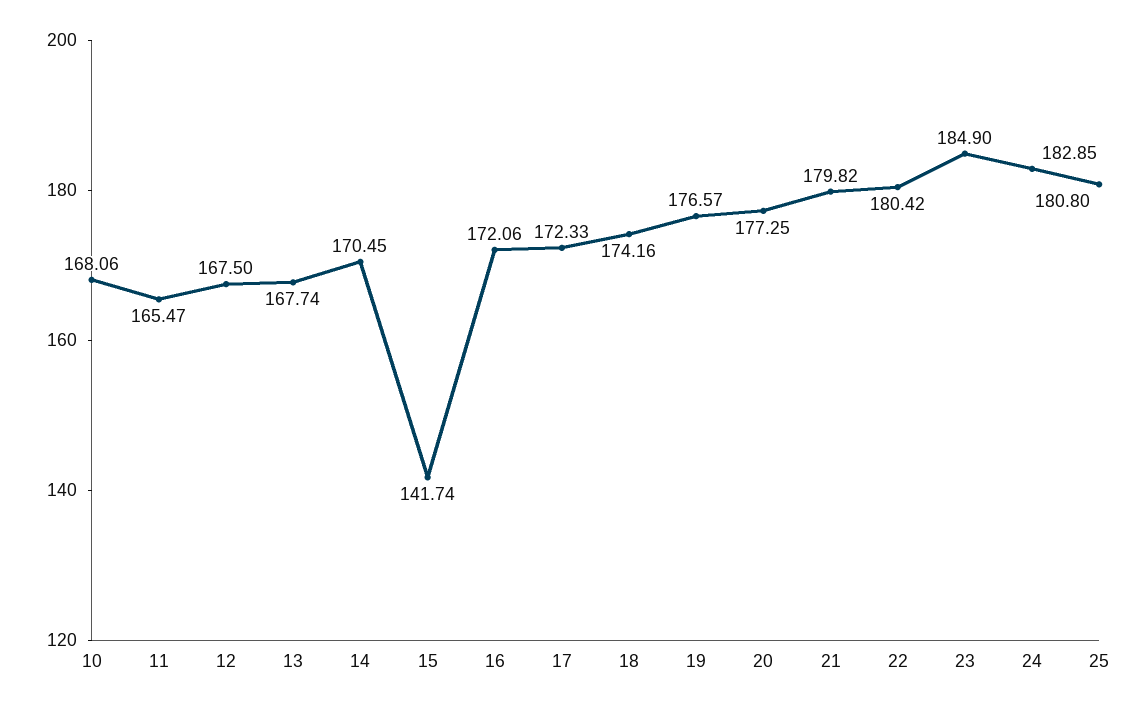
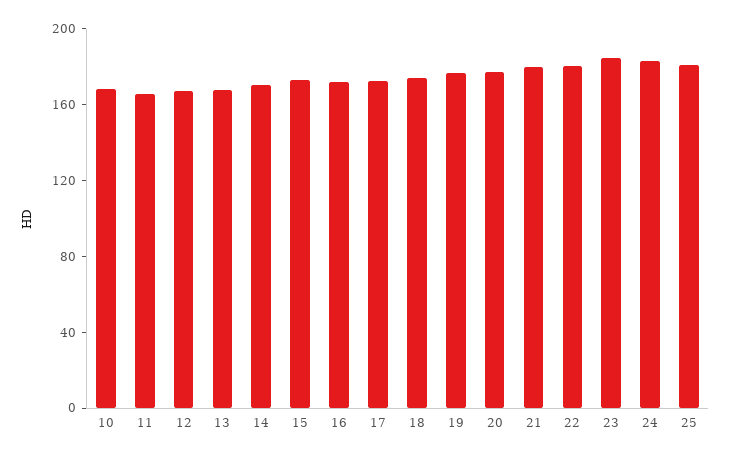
15: 141.74 -> 170

